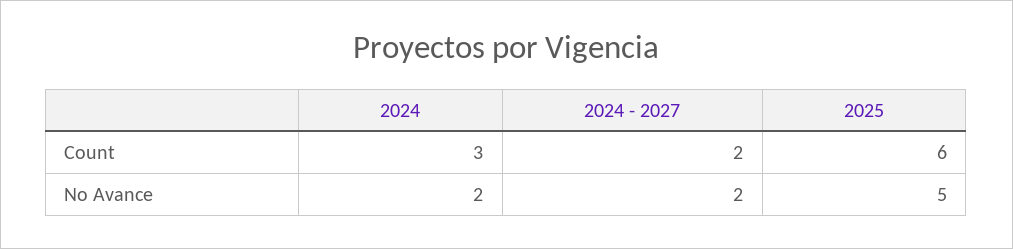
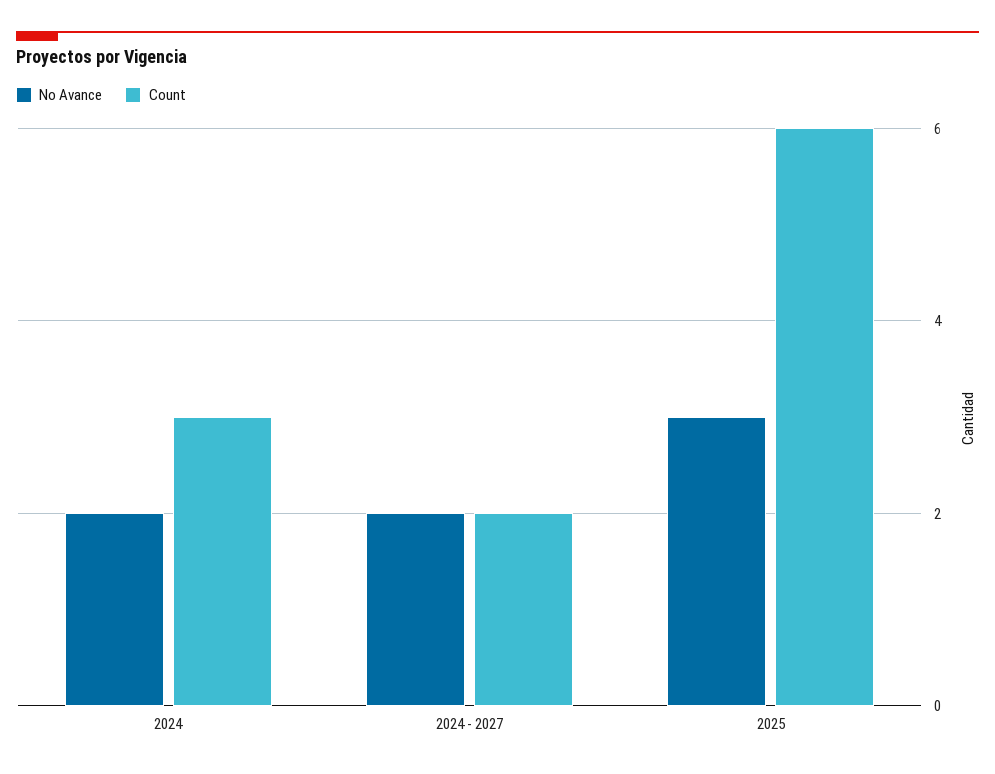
No Avance, 2025: 5 -> 3

